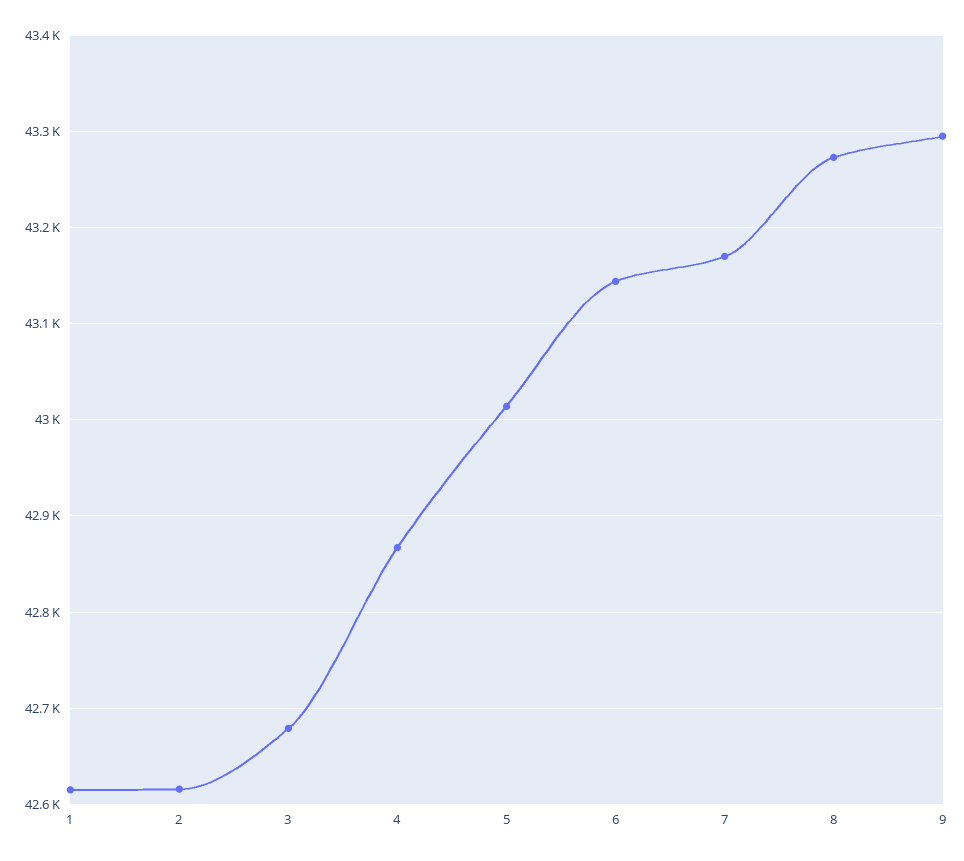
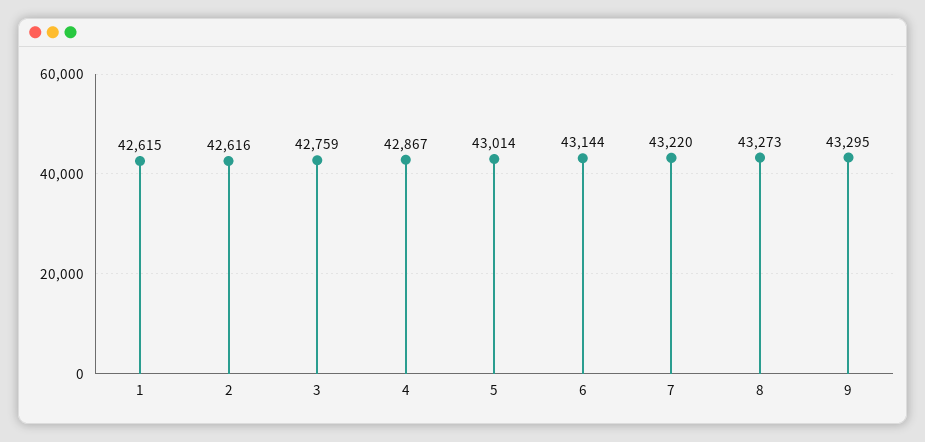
3: 42680 -> 42759
7: 43170 -> 43220

